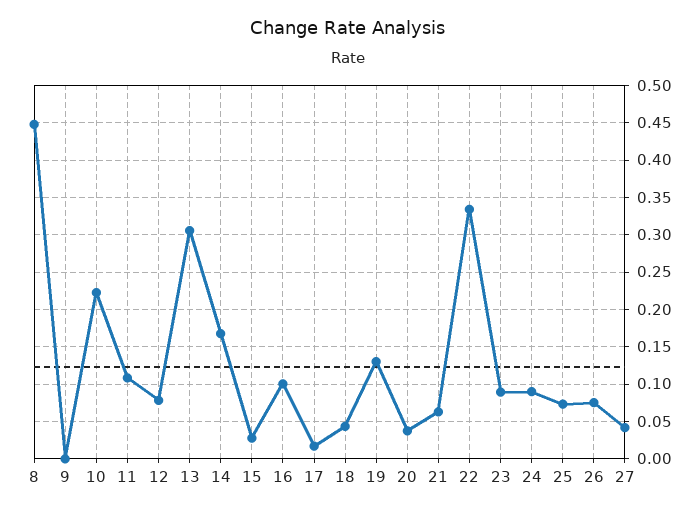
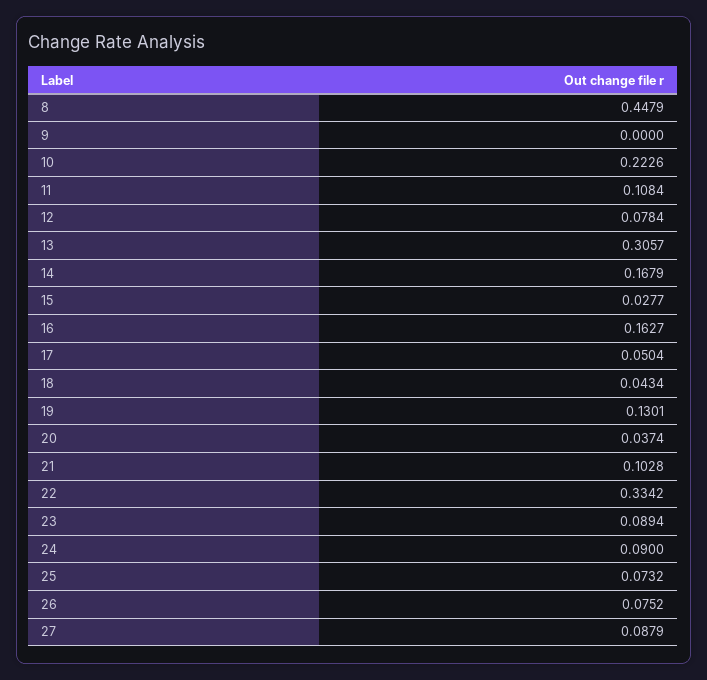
16: 0.1 -> 0.1627
17: 0.02 -> 0.0504
21: 0.06 -> 0.1028
27: 0.04 -> 0.0879

